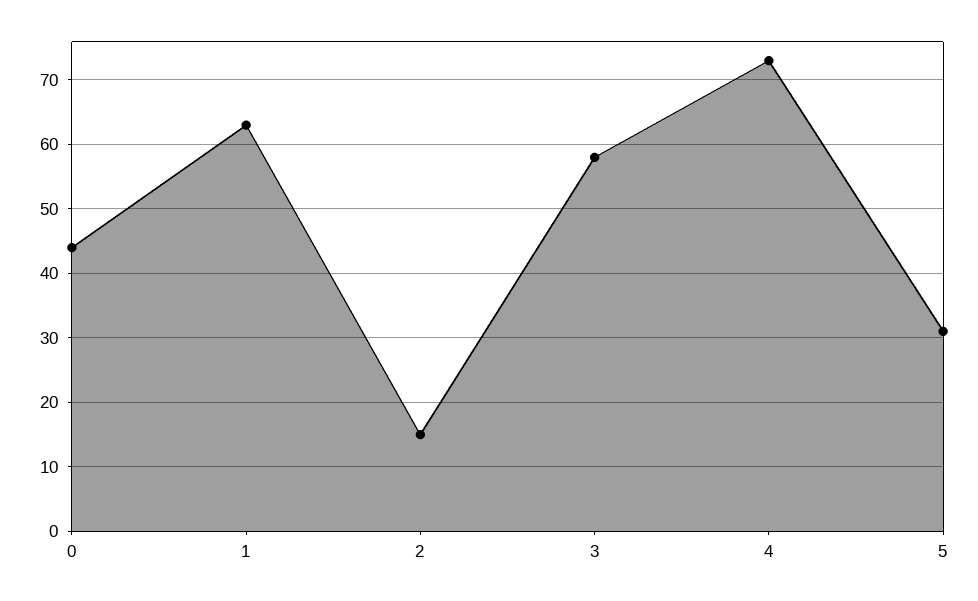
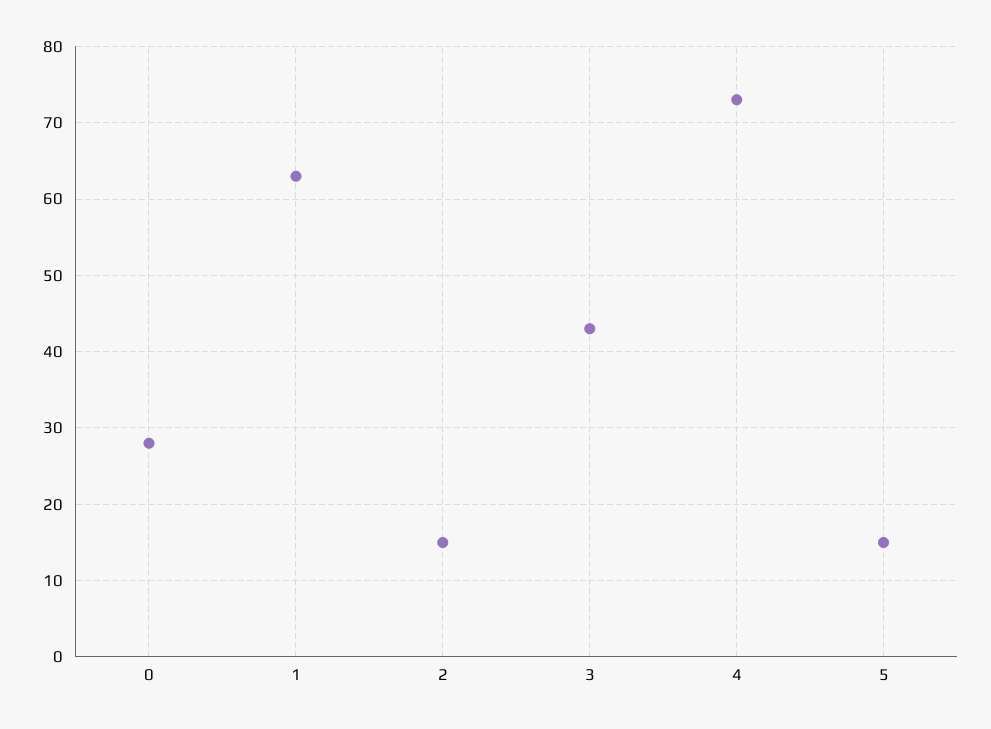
0: 44 -> 28
3: 58 -> 43
5: 31 -> 15

